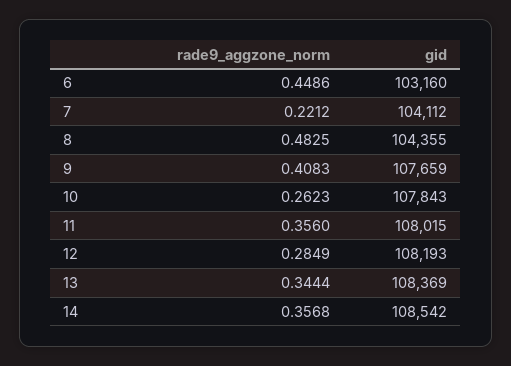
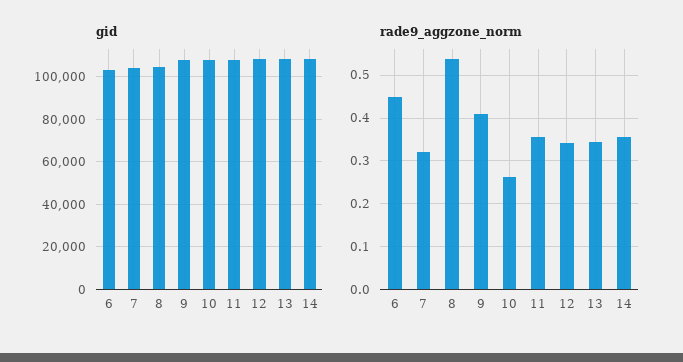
rade9_aggzone_norm, 7: 0.2212 -> 0.32
rade9_aggzone_norm, 8: 0.4825 -> 0.54
rade9_aggzone_norm, 12: 0.2849 -> 0.34

